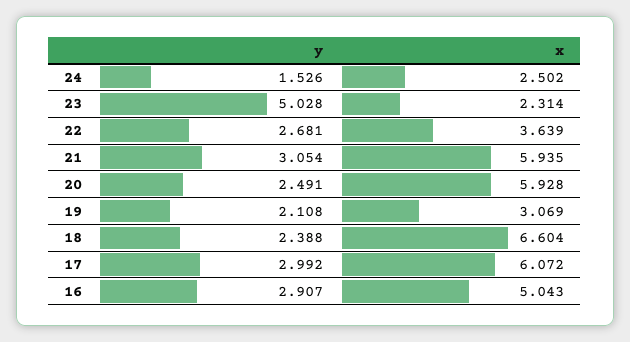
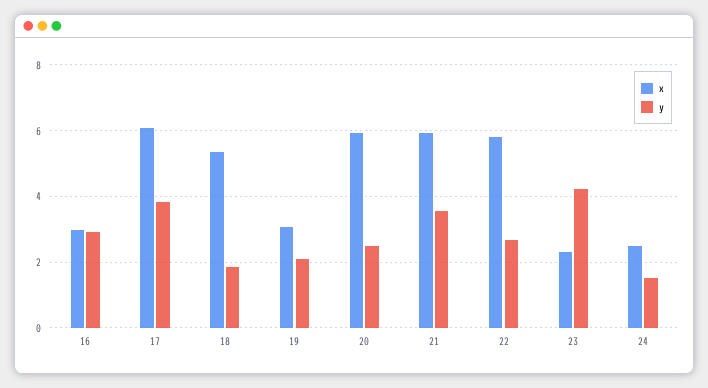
y, 23: 5.028 -> 4.2
x, 22: 3.639 -> 5.8
y, 21: 3.054 -> 3.6
y, 18: 2.388 -> 1.8
x, 18: 6.604 -> 5.4
y, 17: 2.992 -> 3.8
x, 16: 5.043 -> 3

